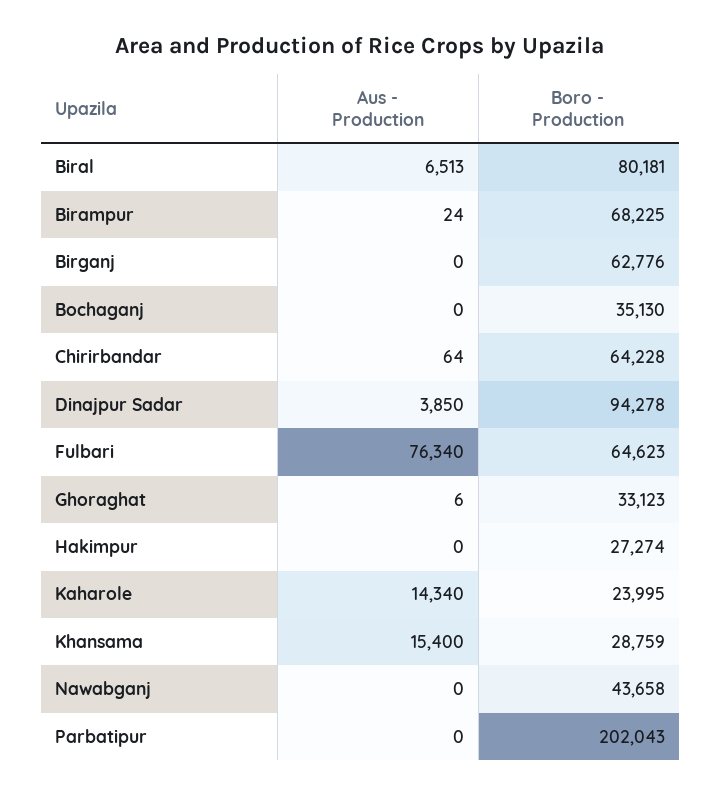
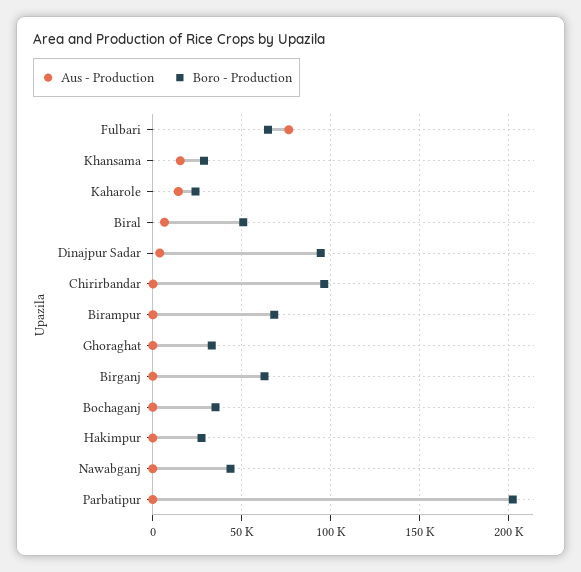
Boro - Production, Biral: 80181 -> 50000
Boro - Production, Chirirbandar: 64228 -> 95000

